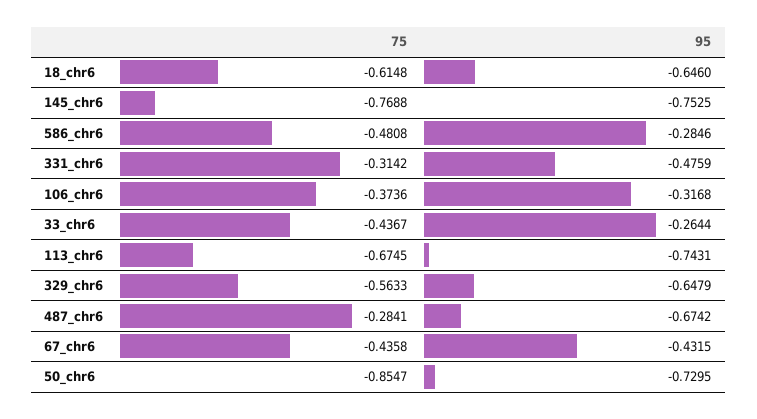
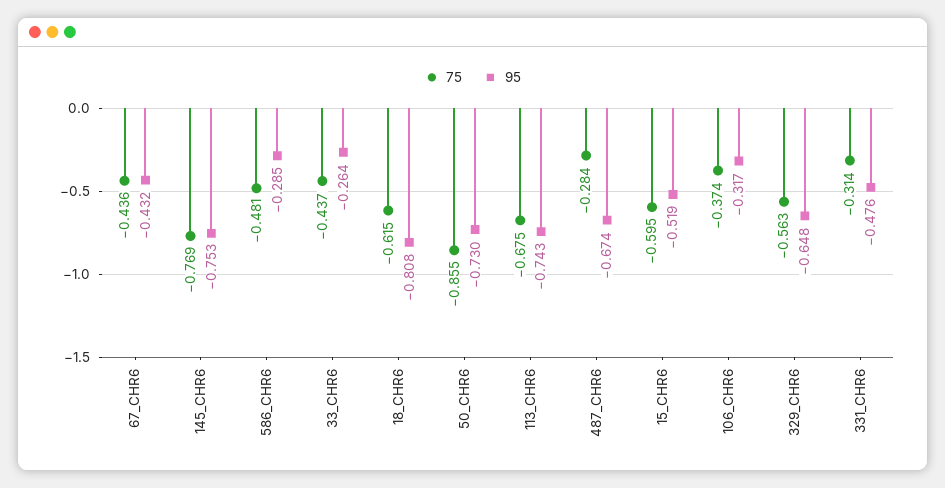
95, 18_chr6: -0.646 -> -0.808
75, 15_CHR6: none -> -0.595
95, 15_CHR6: none -> -0.519

